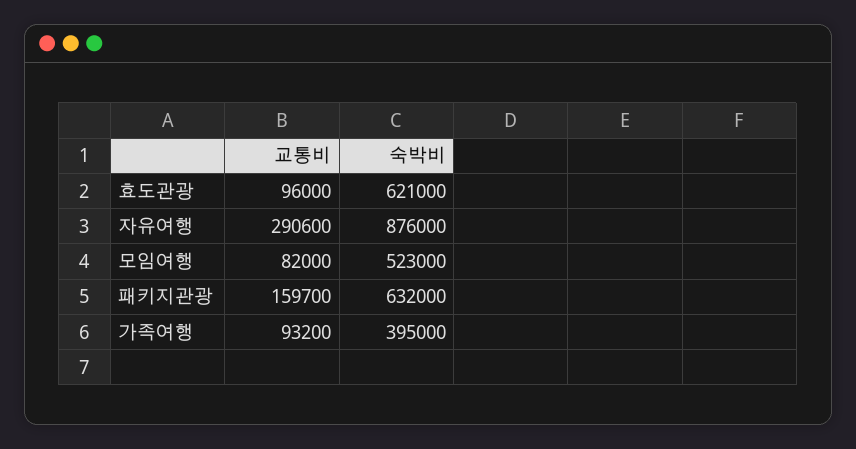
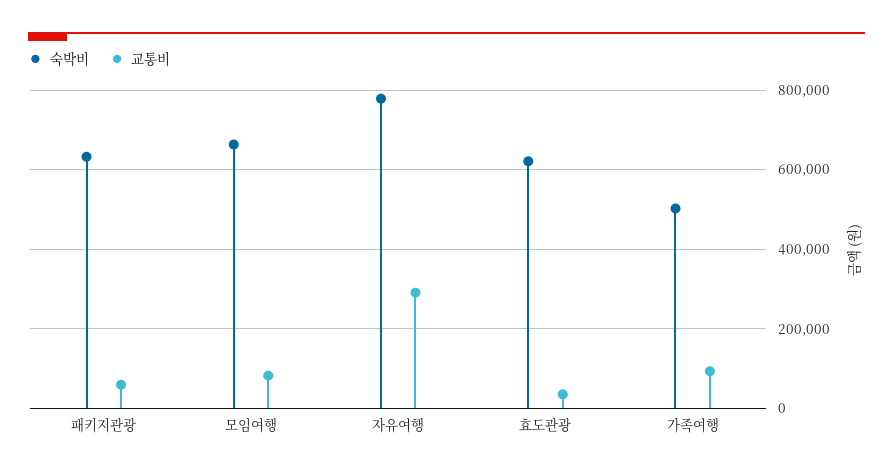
교통비, 효도관광: 96000 -> 40000
숙박비, 자유여행: 876000 -> 780000
숙박비, 모임여행: 523000 -> 660000
교통비, 패키지관광: 159700 -> 60000
숙박비, 가족여행: 395000 -> 500000

